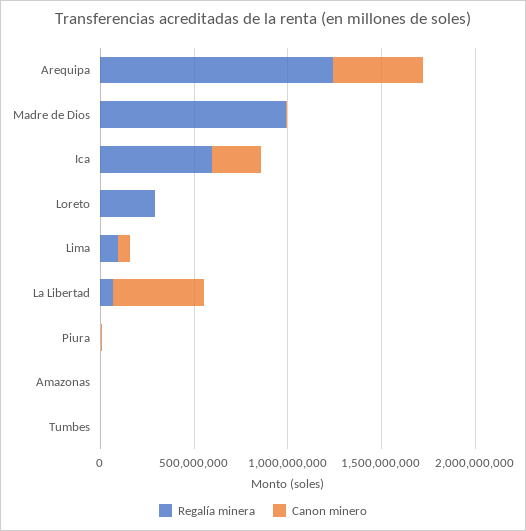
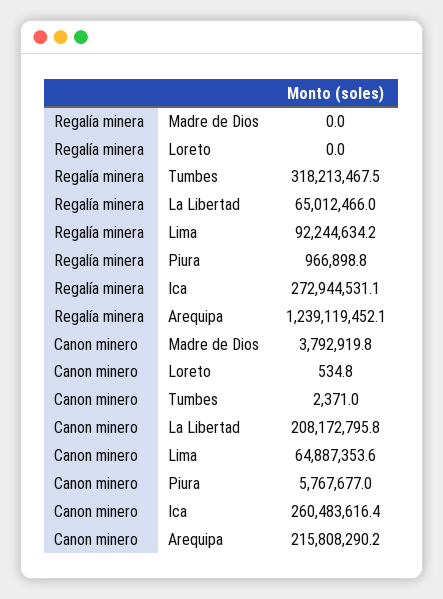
Canon minero, Arequipa: 500000000 -> 215808290.2
Regalía minera, Madre de Dios: 1000000000 -> 0
Regalía minera, Ica: 600000000 -> 272944531.1
Regalía minera, Loreto: 300000000 -> 0
Canon minero, La Libertad: 500000000 -> 208172795.8
Regalía minera, Amazonas: 0 -> none
Canon minero, Amazonas: 0 -> none
Regalía minera, Tumbes: 0 -> 318213467.5

